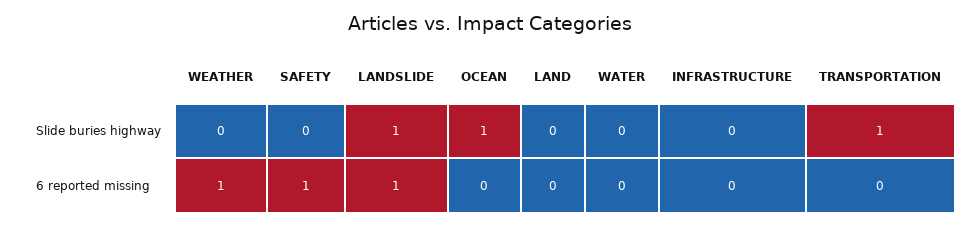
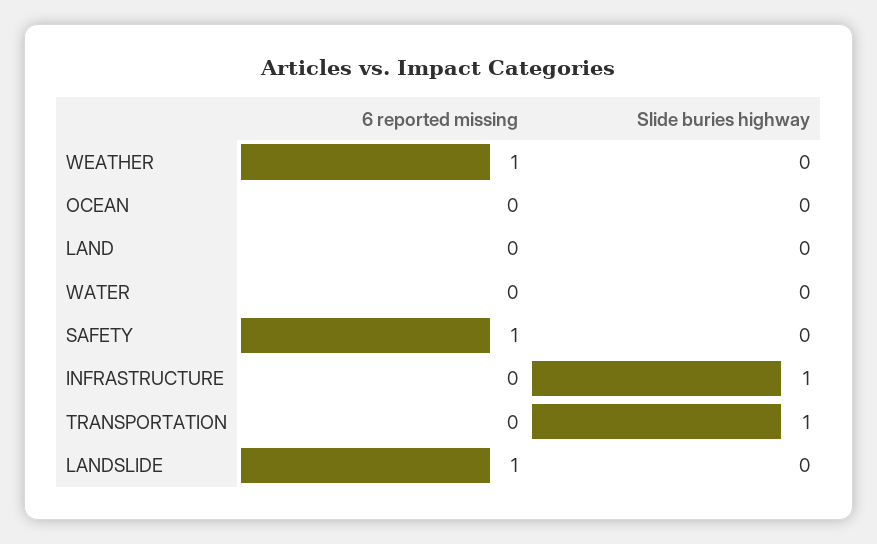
LANDSLIDE, Slide buries highway: 1 -> 0
OCEAN, Slide buries highway: 1 -> 0
INFRASTRUCTURE, Slide buries highway: 0 -> 1

